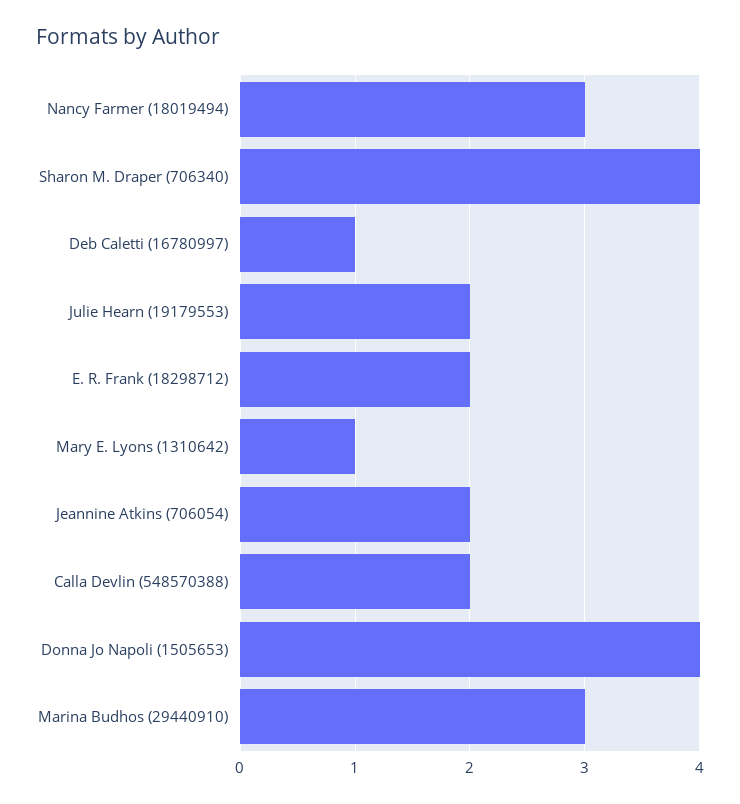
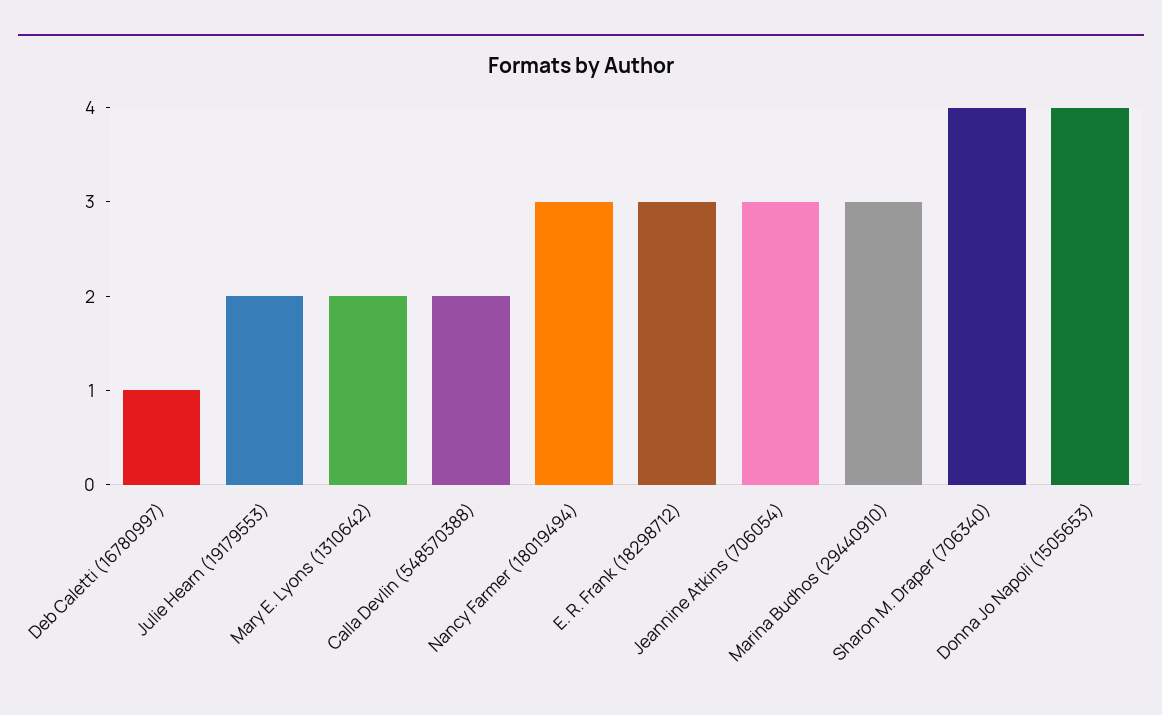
E. R. Frank (18298712): 2 -> 3
Mary E. Lyons (1310642): 1 -> 2
Jeannine Atkins (706054): 2 -> 3

